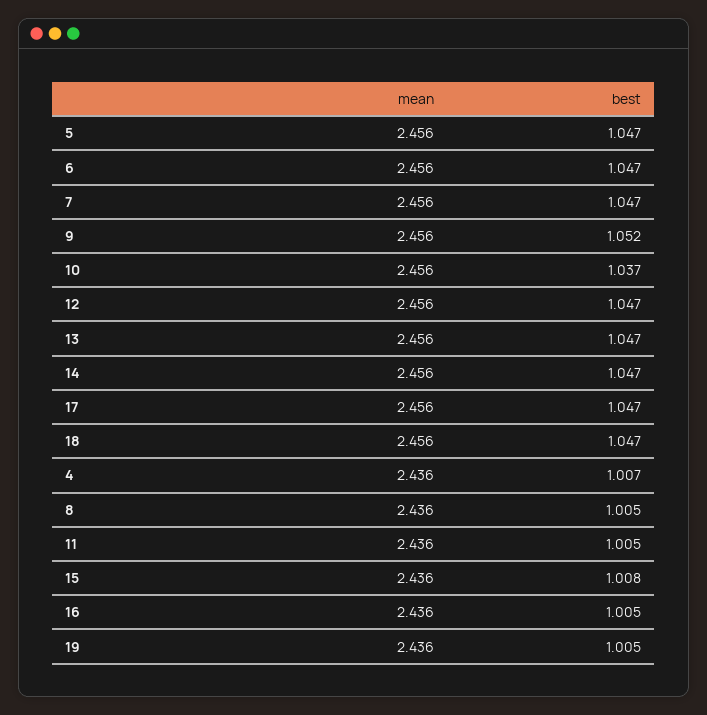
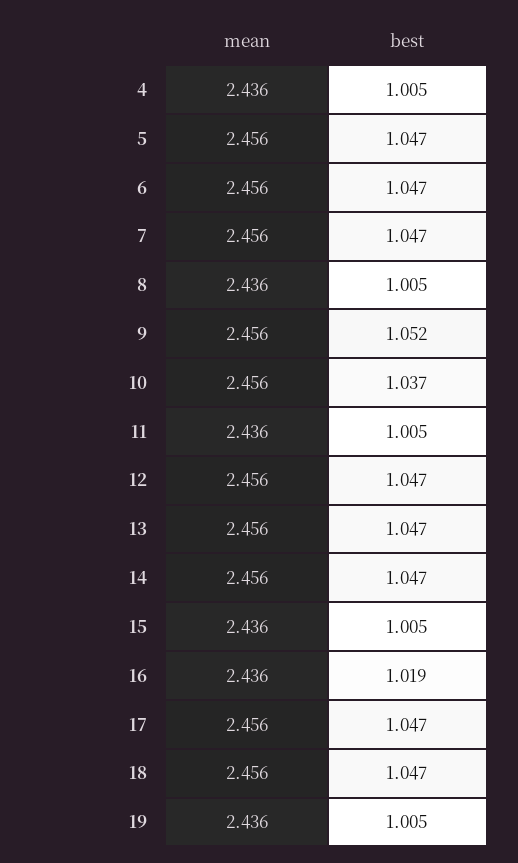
best, 4: 1.007 -> 1.005
best, 15: 1.008 -> 1.005
best, 16: 1.005 -> 1.019

